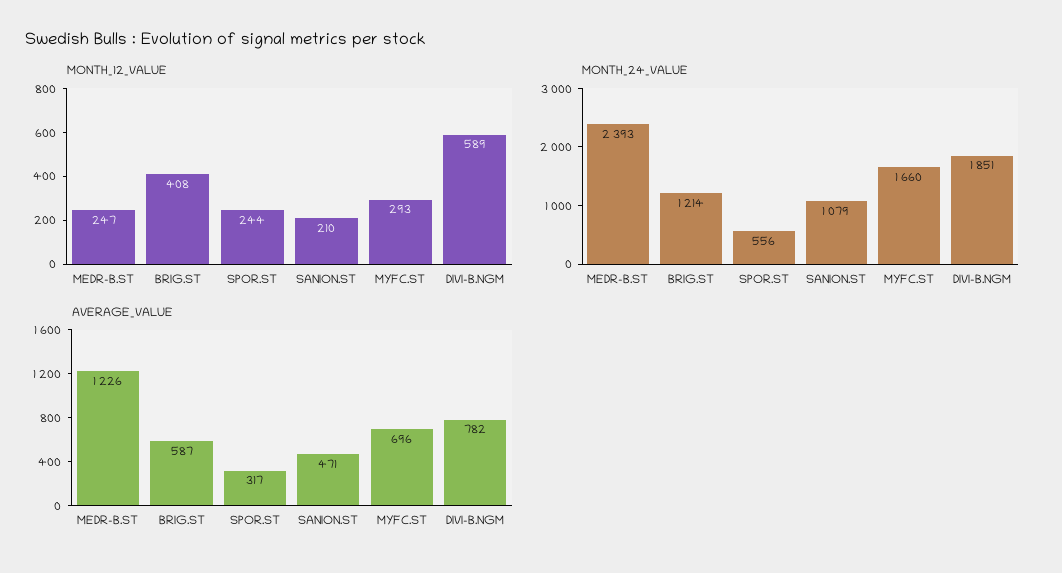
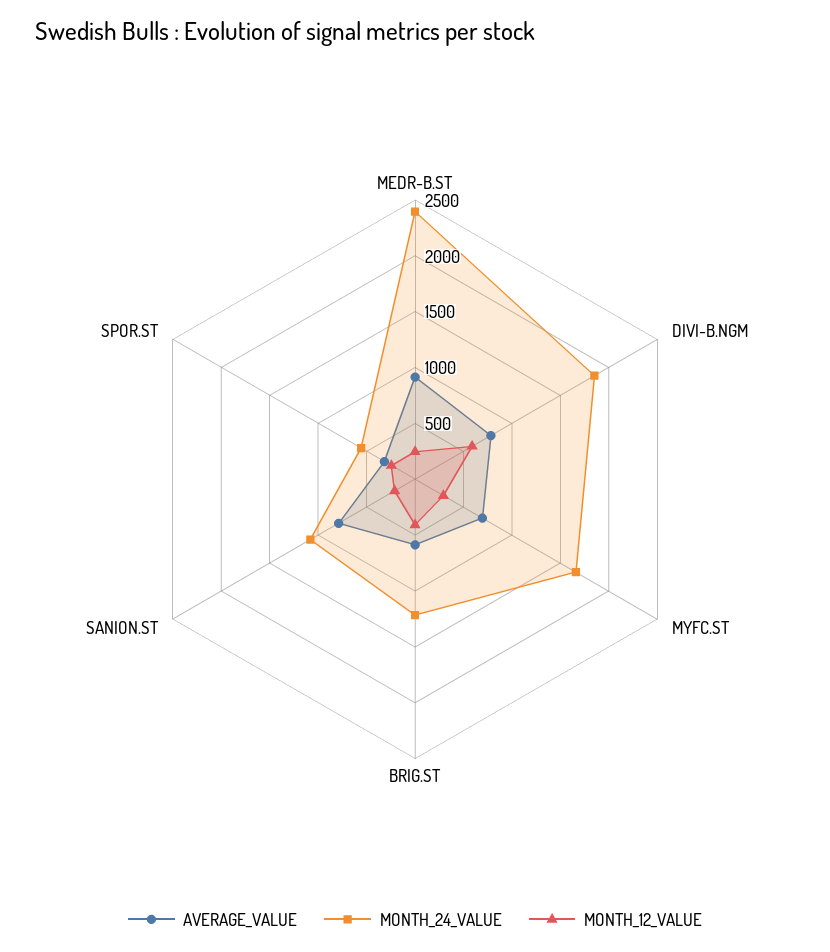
AVERAGE_VALUE, MEDR-B.ST: 1226 -> 900
AVERAGE_VALUE, SANION.ST: 471 -> 800

